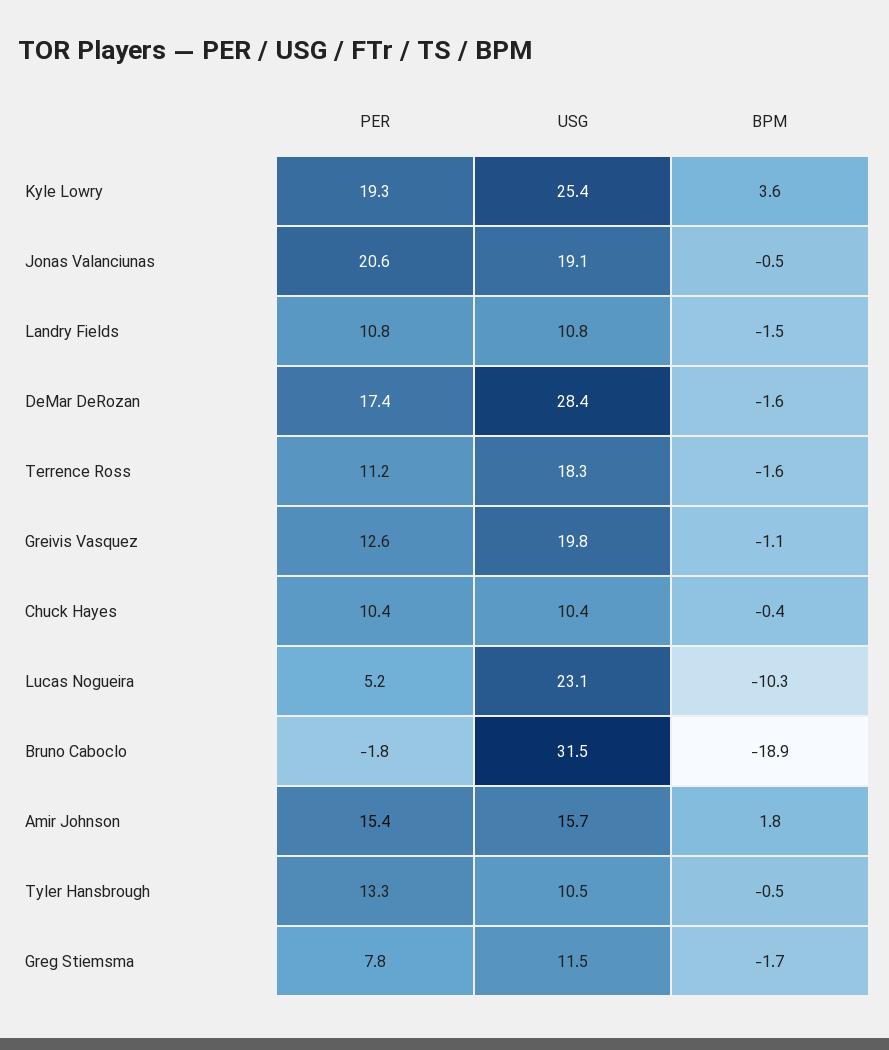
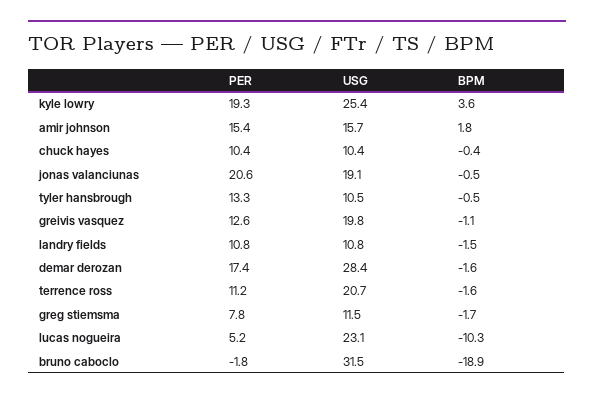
USG, Terrence Ross: 18.3 -> 20.7

